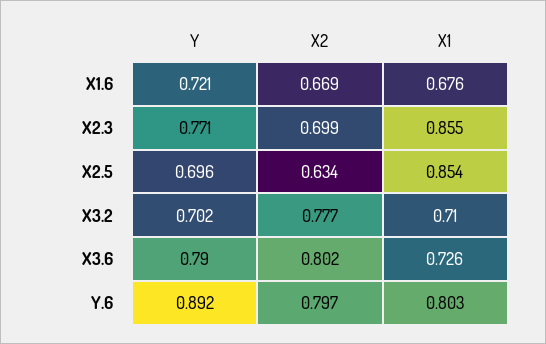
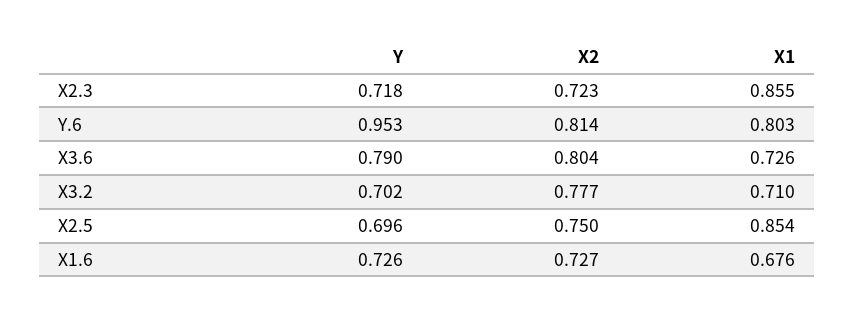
Y, X1.6: 0.721 -> 0.726
X2, X1.6: 0.669 -> 0.727
Y, X2.3: 0.771 -> 0.718
X2, X2.3: 0.699 -> 0.723
X2, X2.5: 0.634 -> 0.75
X2, X3.6: 0.802 -> 0.804
Y, Y.6: 0.892 -> 0.953
X2, Y.6: 0.797 -> 0.814

